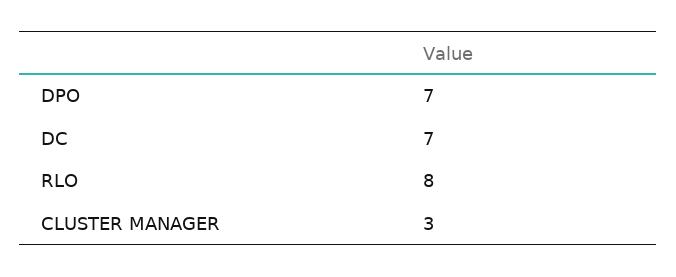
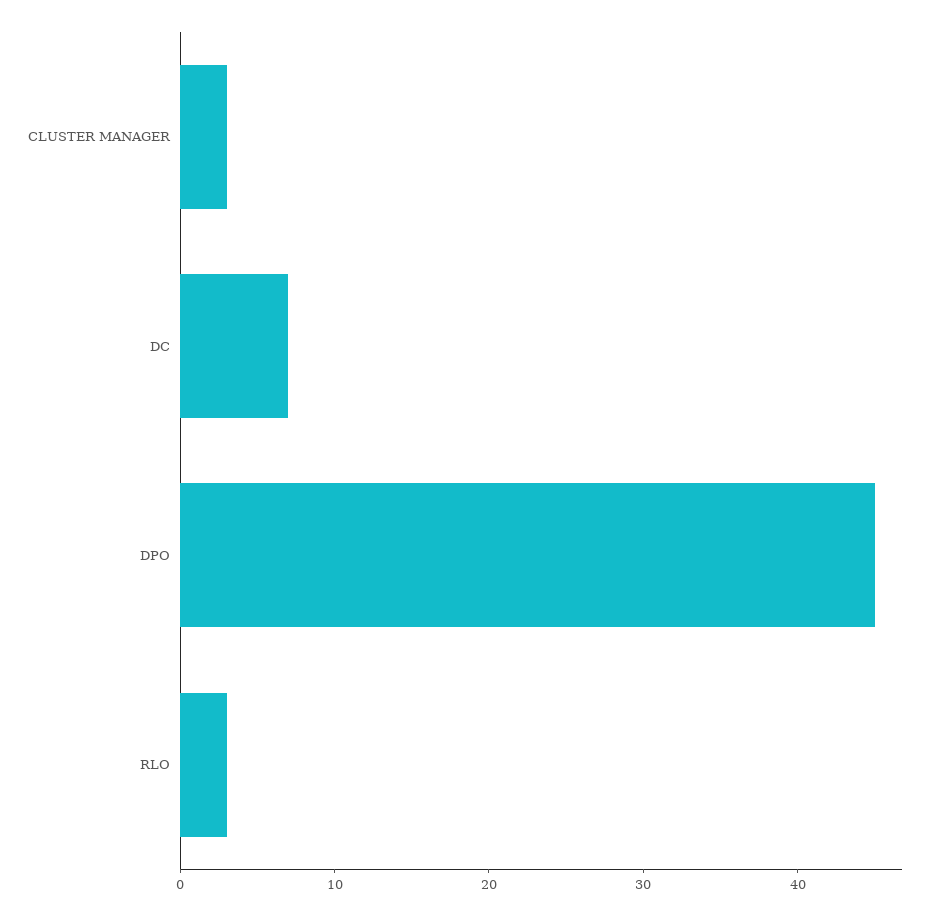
DPO: 7 -> 45
RLO: 8 -> 3

